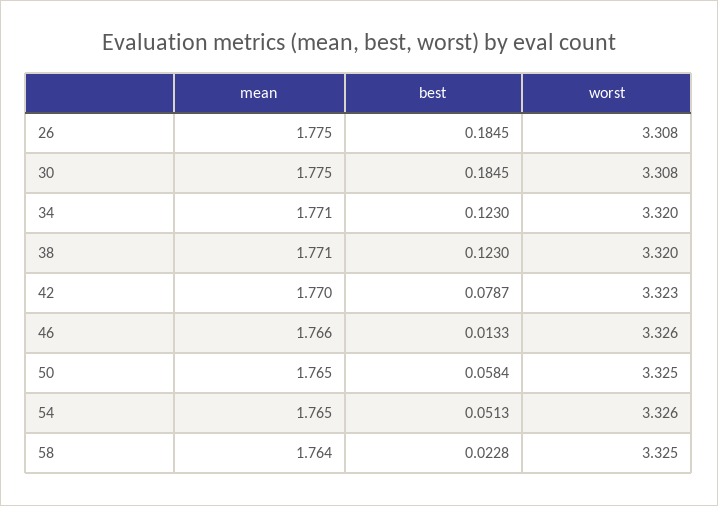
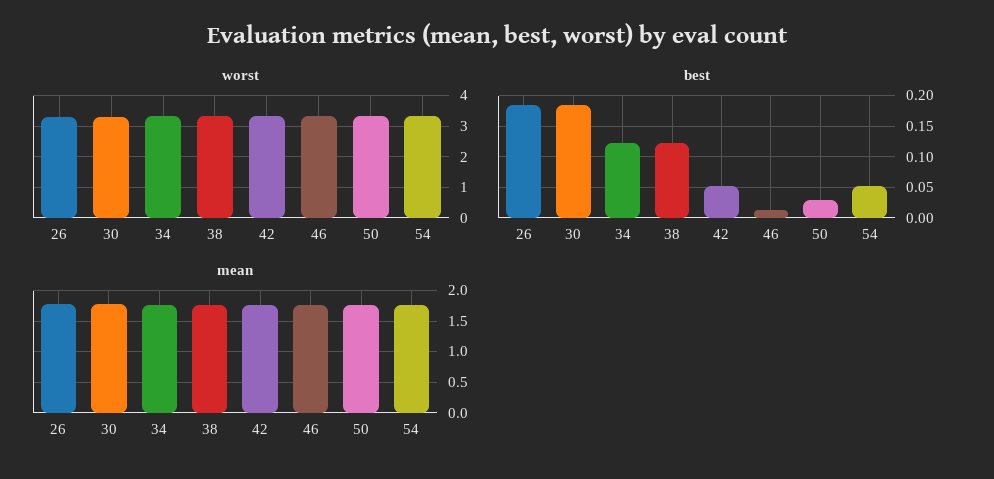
best, 42: 0.0787 -> 0.05
best, 50: 0.0584 -> 0.03
mean, 58: 1.764 -> none
best, 58: 0.0228 -> none
worst, 58: 3.325 -> none

